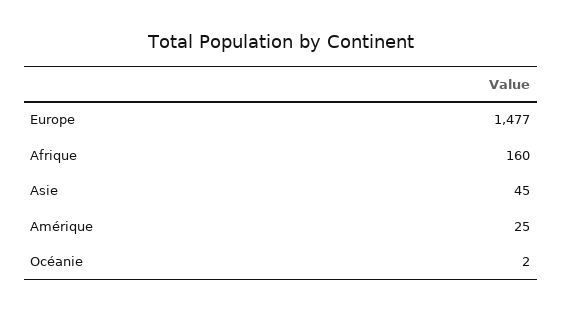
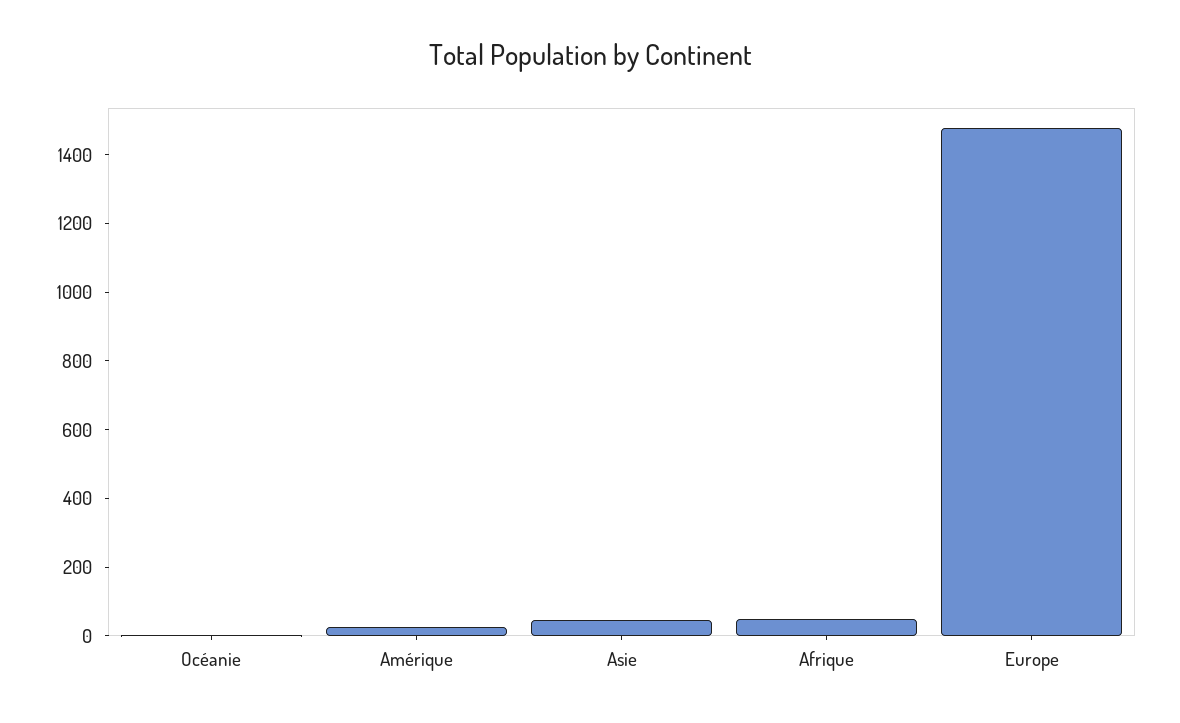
Afrique: 160 -> 50

